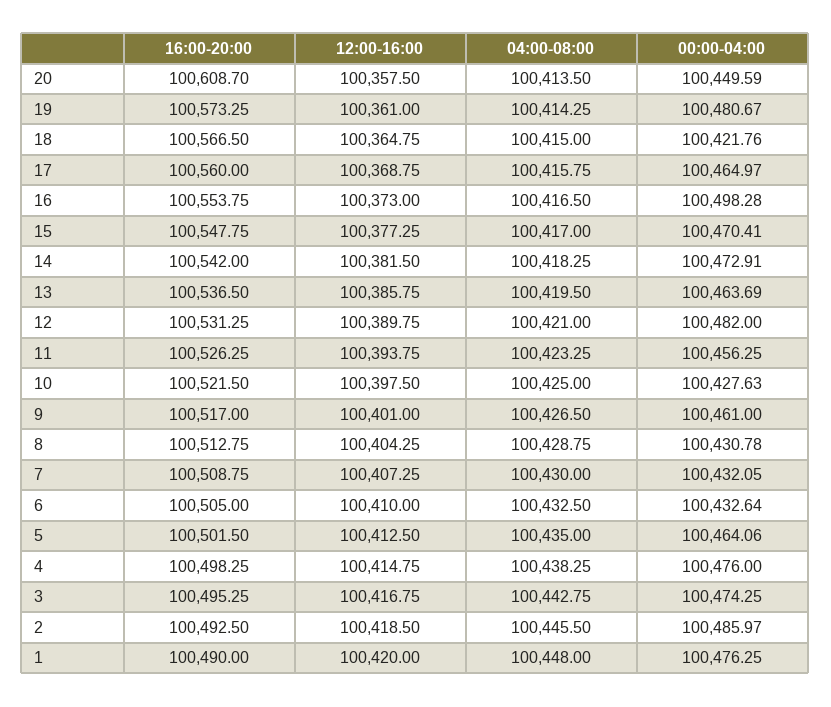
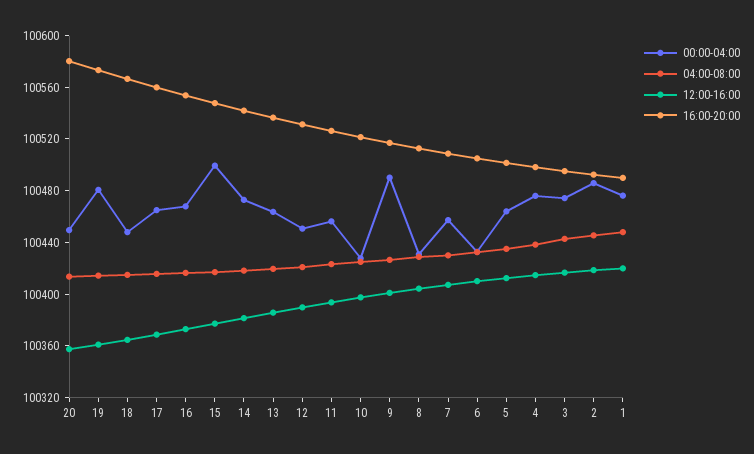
16:00-20:00, 20: 100608.7 -> 100580
00:00-04:00, 18: 100421.76 -> 100450
00:00-04:00, 16: 100498.28 -> 100470
00:00-04:00, 15: 100470.41 -> 100500
00:00-04:00, 12: 100482 -> 100450
00:00-04:00, 9: 100461 -> 100490
00:00-04:00, 7: 100432.05 -> 100460

